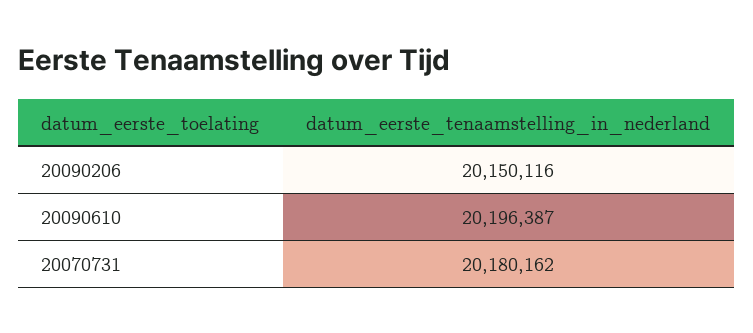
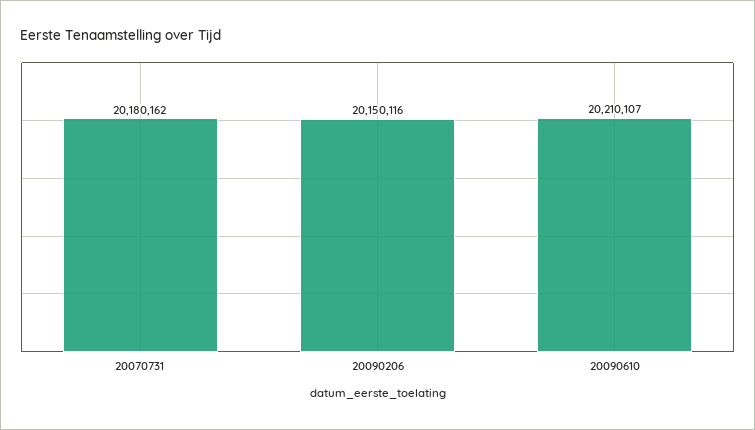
20090610: 20196387 -> 20210107

